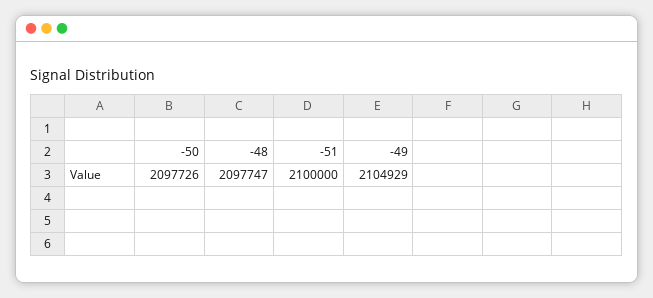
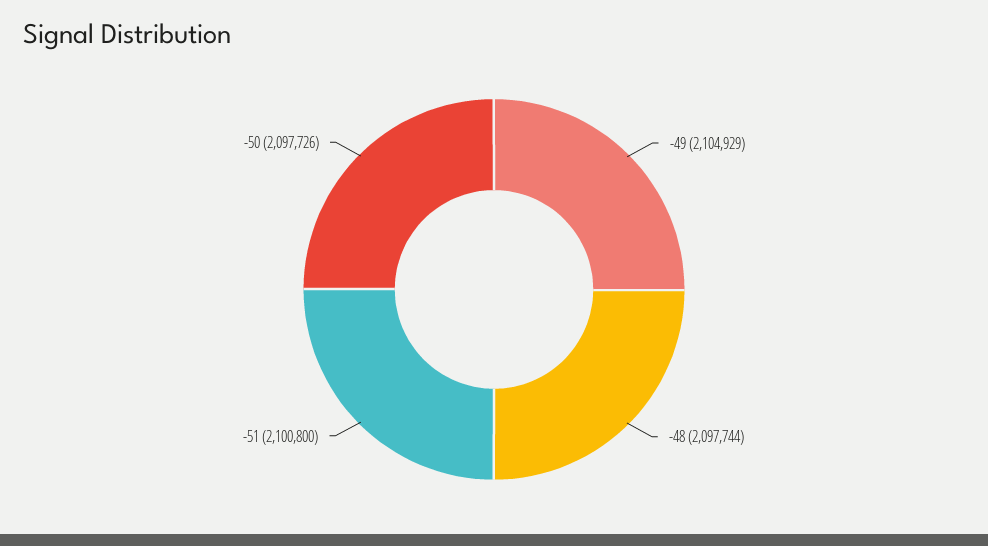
-48: 2097747 -> 2097744
-51: 2100000 -> 2100800

